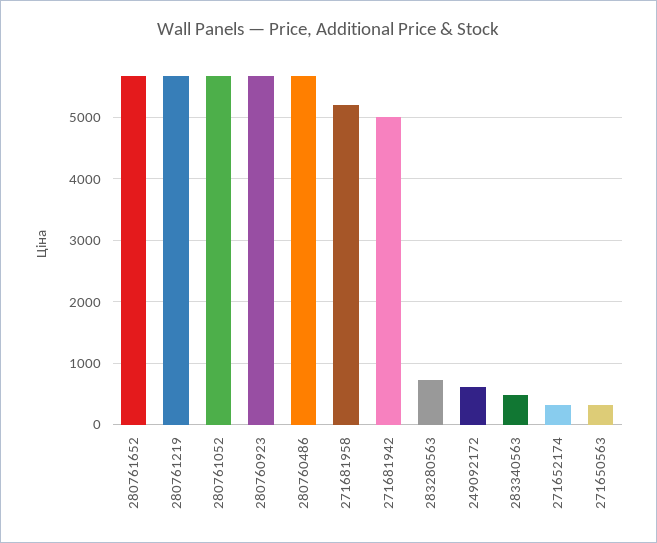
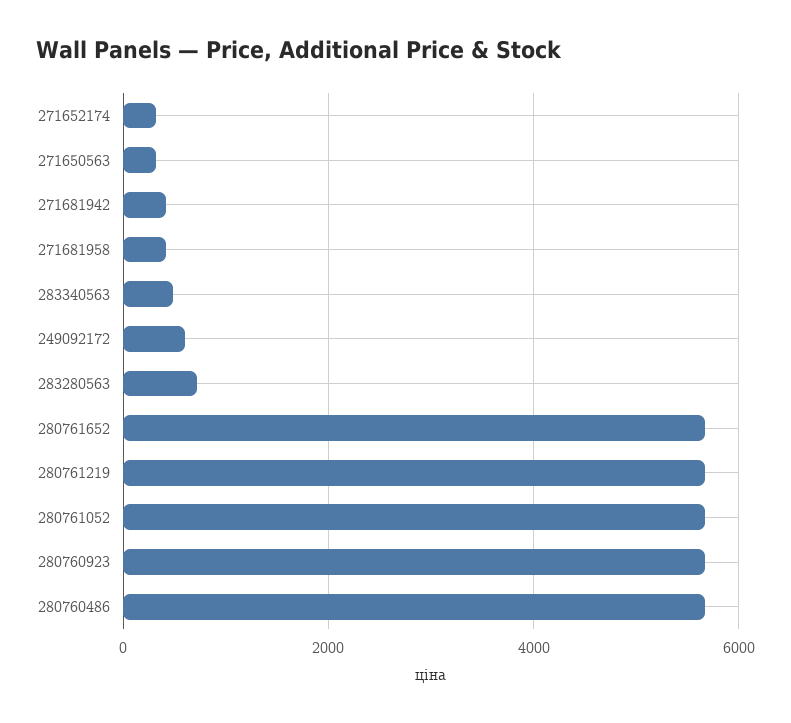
271681958: 5200 -> 400
271681942: 5000 -> 400

